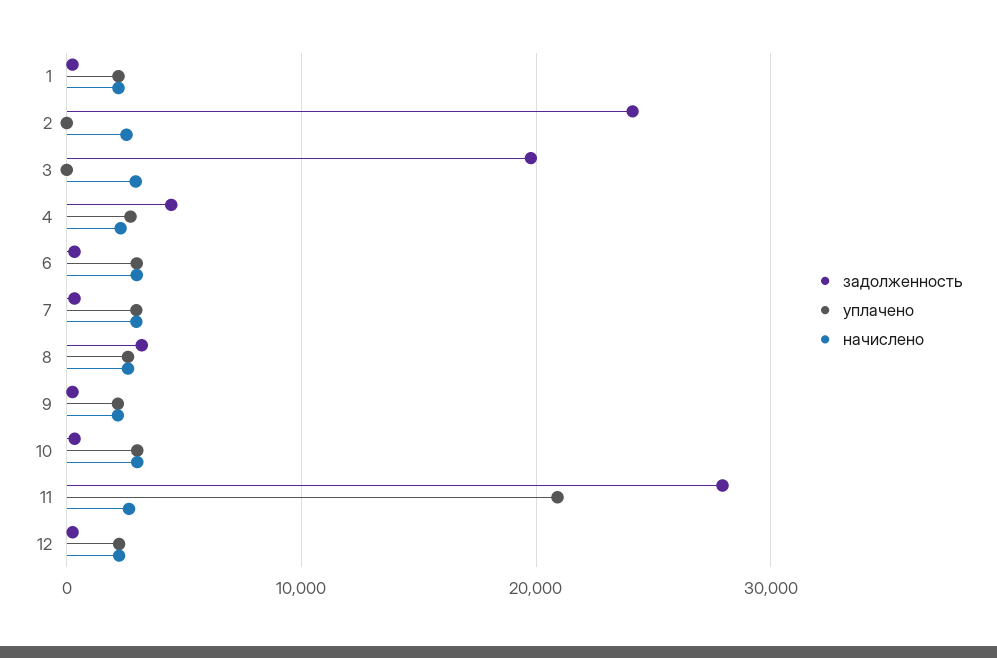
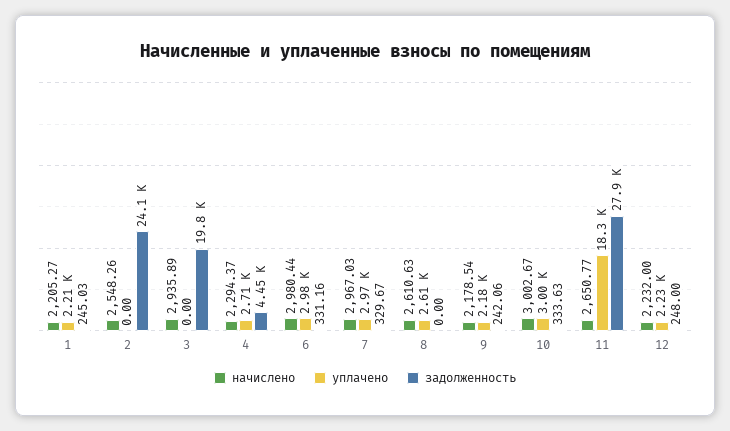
задолженность, 8: 3000 -> 0
уплачено, 11: 21000 -> 18300

